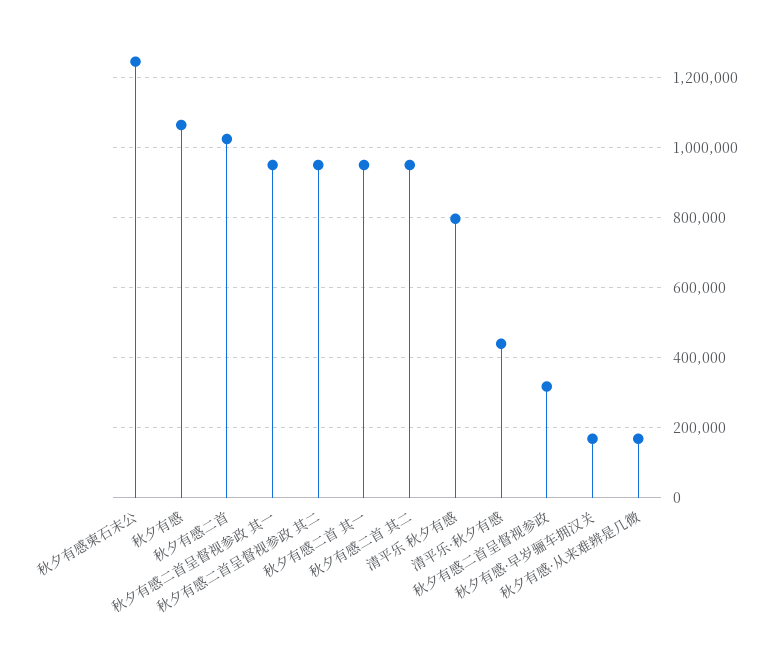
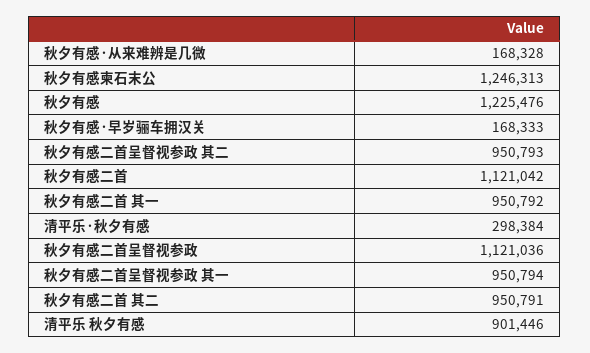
秋夕有感: 1060000 -> 1225476
秋夕有感二首: 1020000 -> 1121042
清平乐 秋夕有感: 800000 -> 901446
清平乐·秋夕有感: 440000 -> 298384
秋夕有感二首呈督视参政: 320000 -> 1121036

